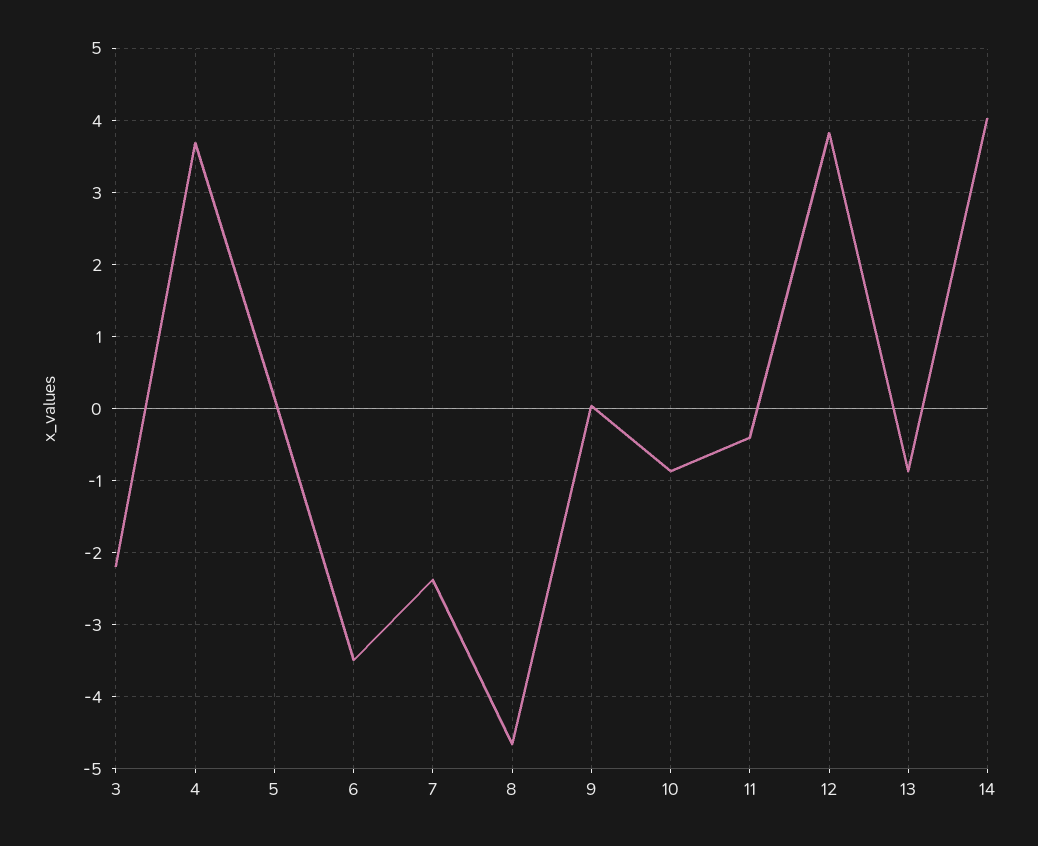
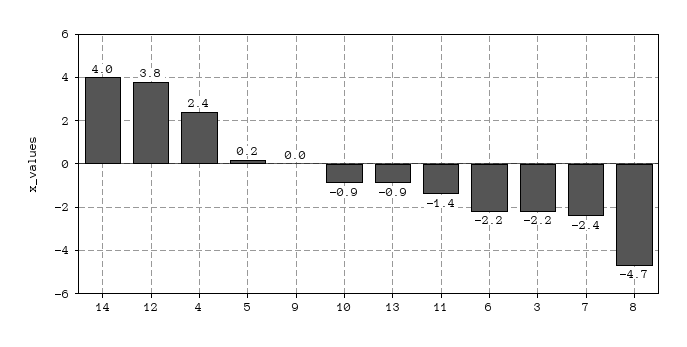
4: 3.7 -> 2.4
6: -3.5 -> -2.2
11: -0.4 -> -1.4

